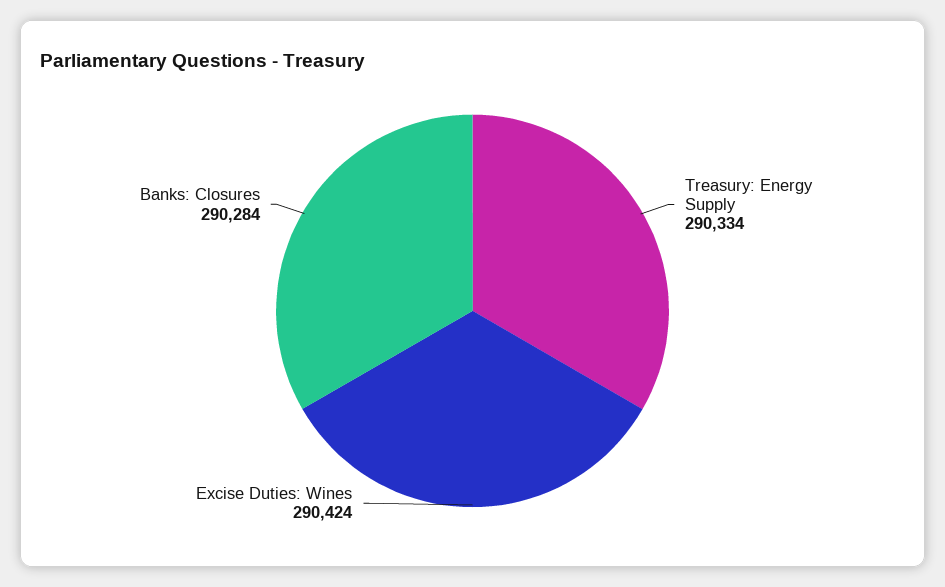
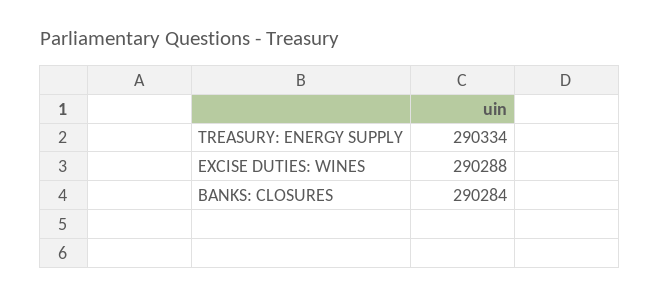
Excise Duties: Wines: 290424 -> 290288

